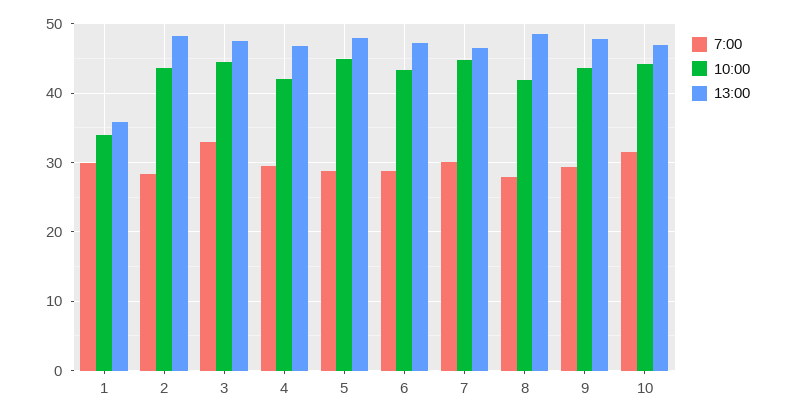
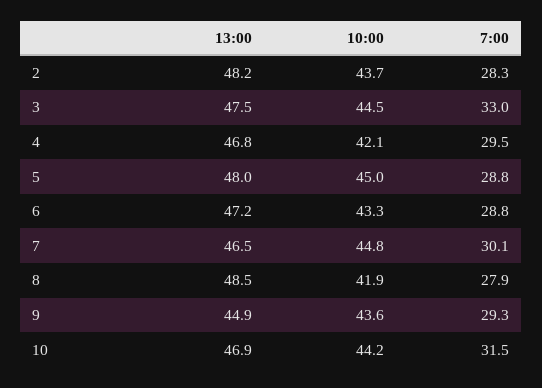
7:00, 1: 30 -> none
10:00, 1: 34 -> none
13:00, 1: 36 -> none
13:00, 9: 48 -> 44.9

